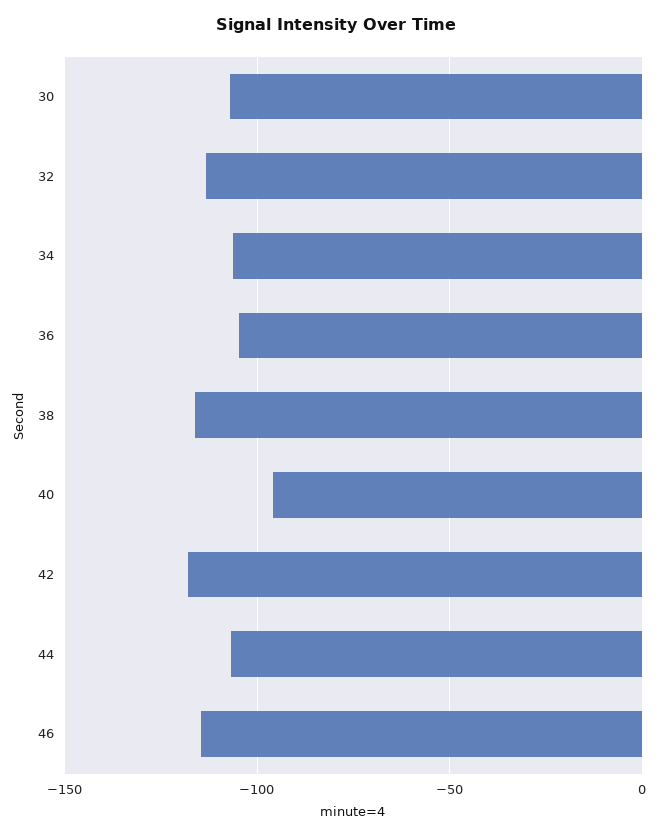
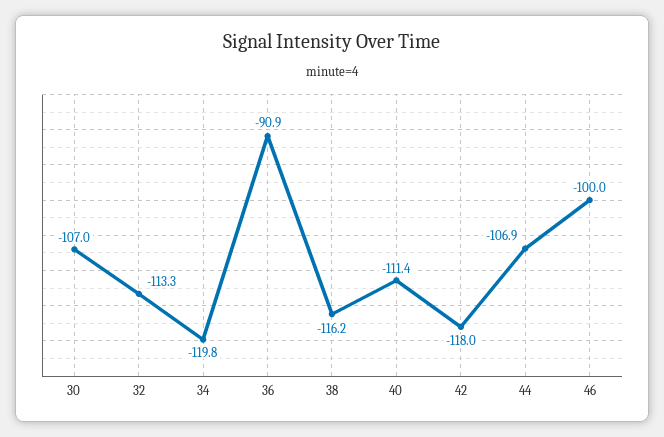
34: -105 -> -119.8
36: -105 -> -90.9
40: -95 -> -111.4
46: -115 -> -100

